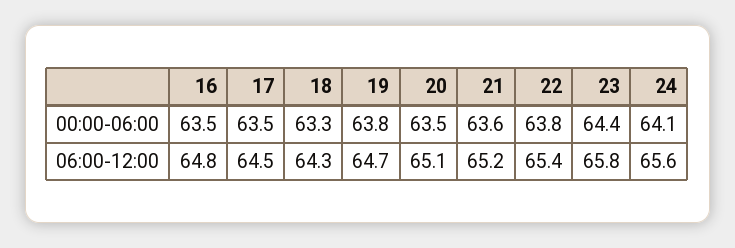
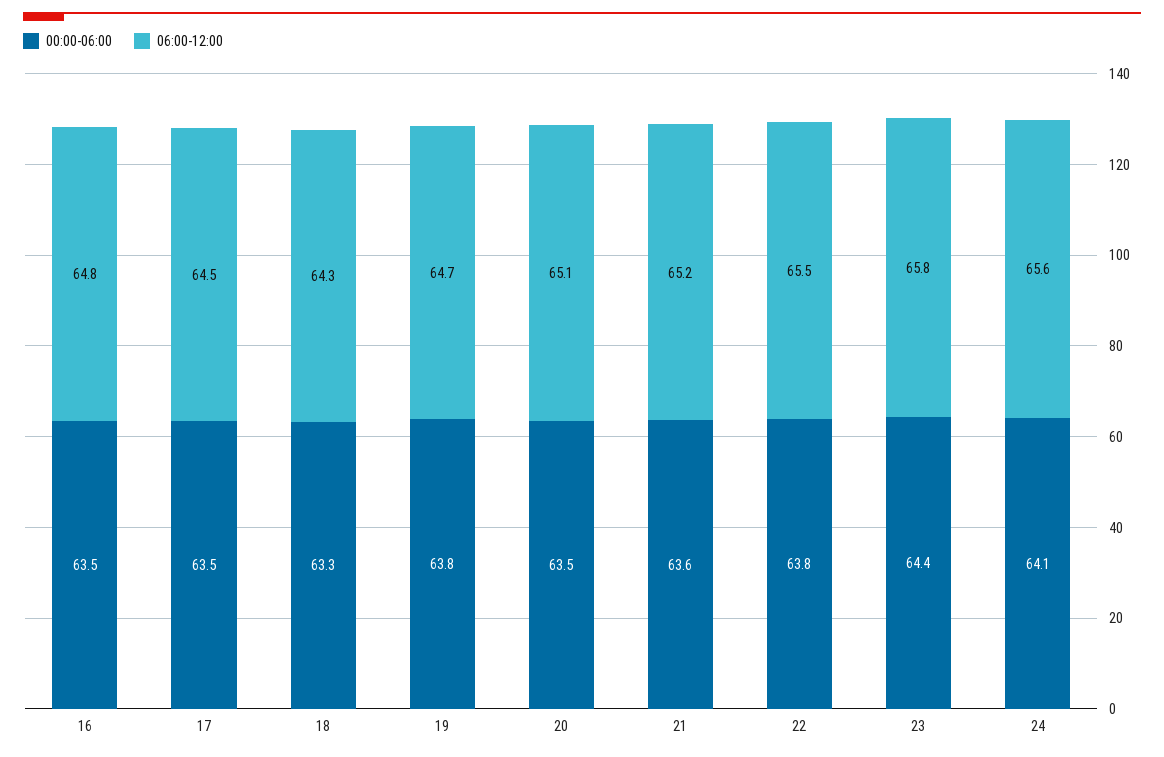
06:00-12:00, 22: 65.4 -> 65.5

